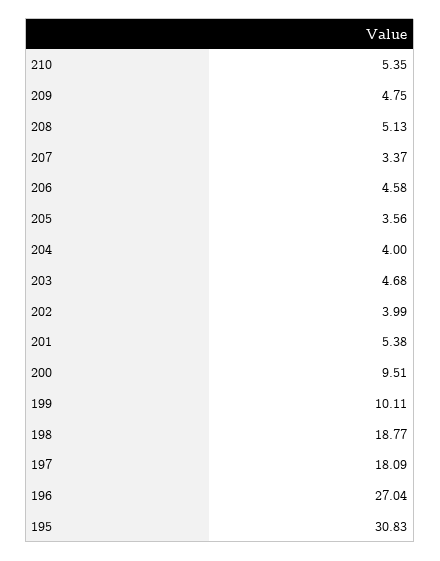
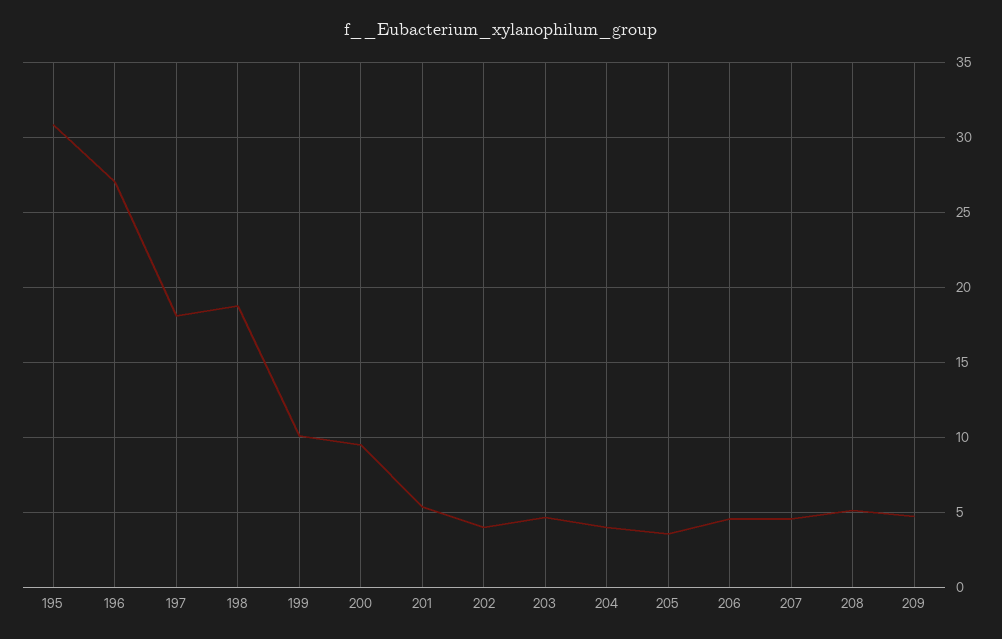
210: 5.35 -> none
207: 3.37 -> 4.5

